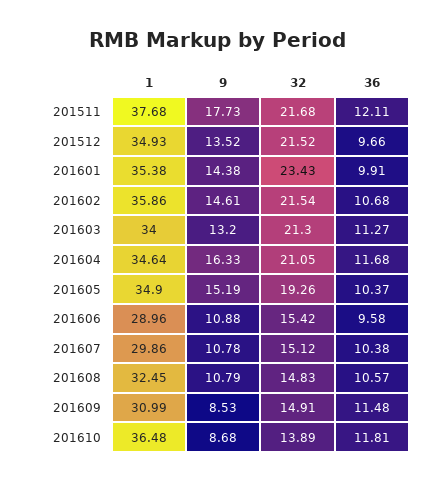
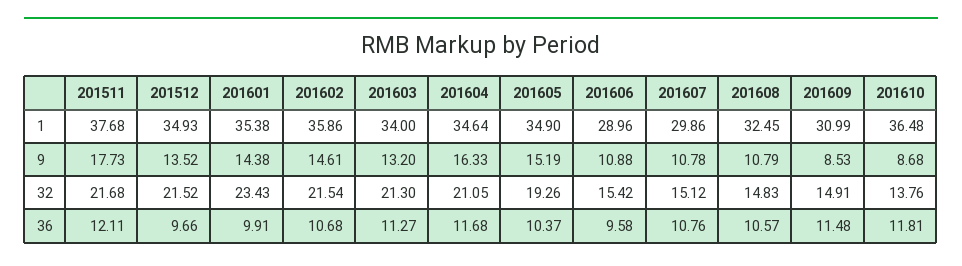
36, 201607: 10.38 -> 10.76
32, 201610: 13.89 -> 13.76

